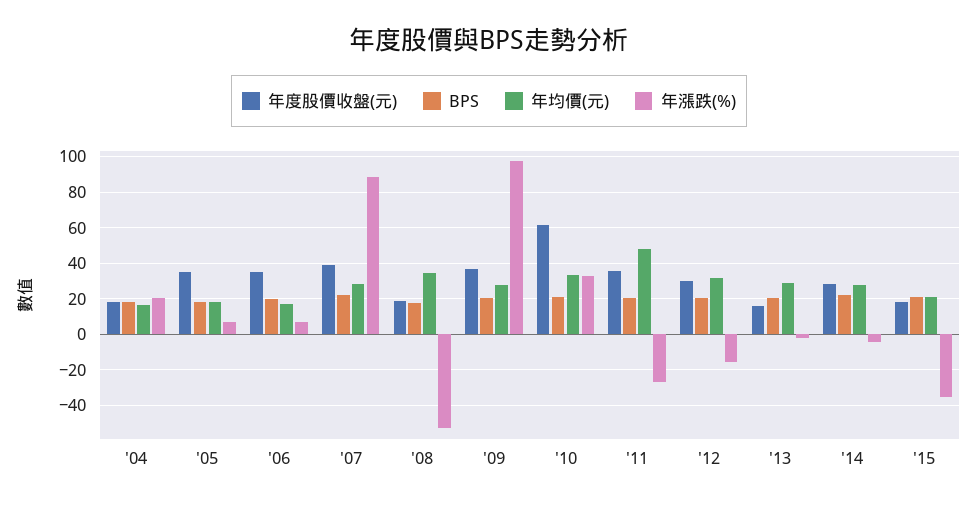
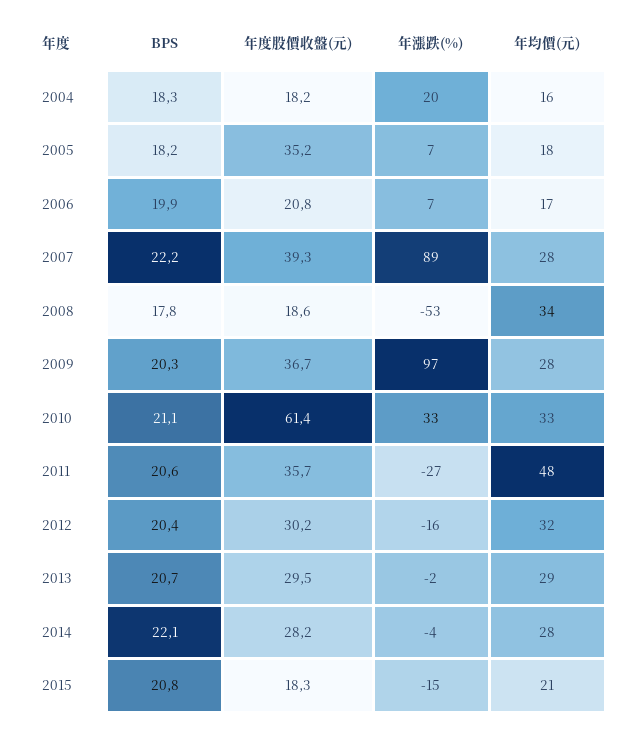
年度股價收盤(元), '06: 35 -> 20.8
年度股價收盤(元), '13: 15 -> 29.5
年漲跌(%), '15: -35 -> -15

